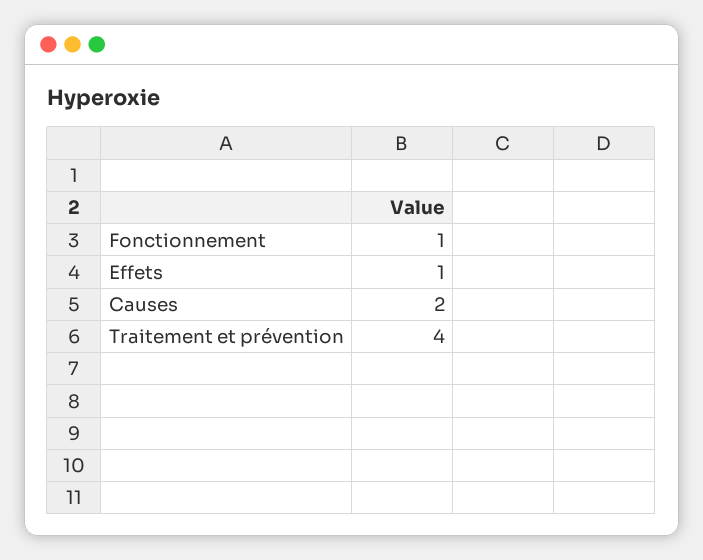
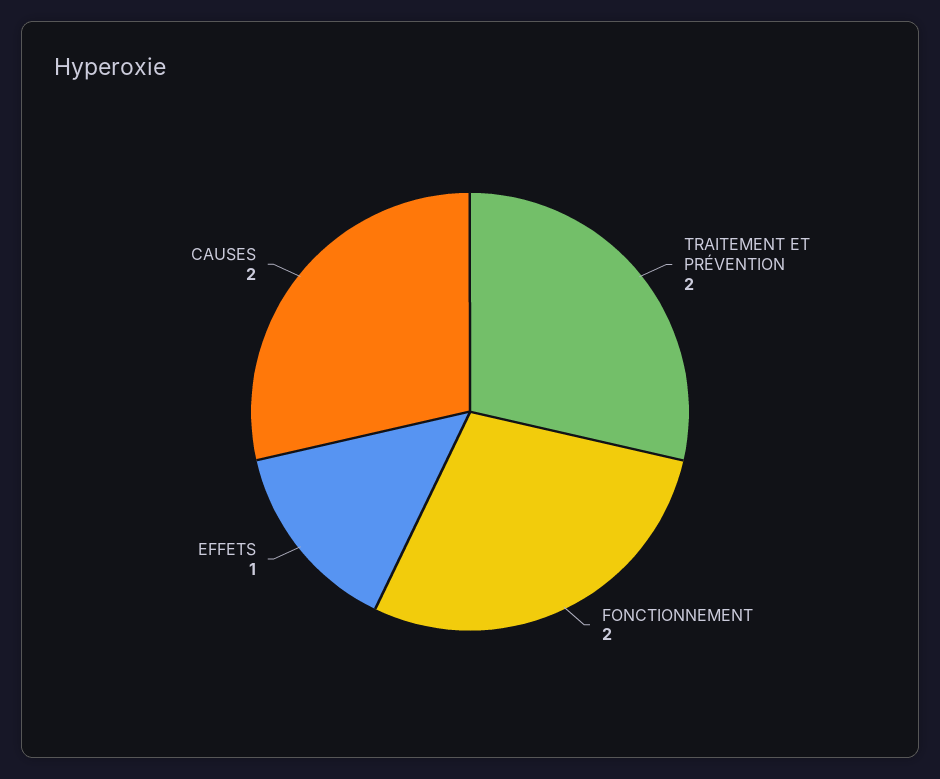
Fonctionnement: 1 -> 2
Traitement et prévention: 4 -> 2

